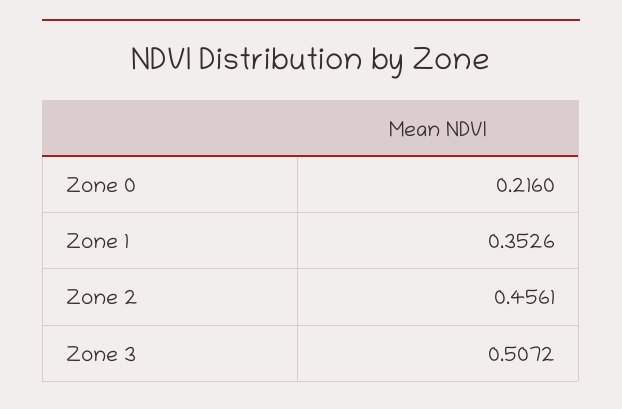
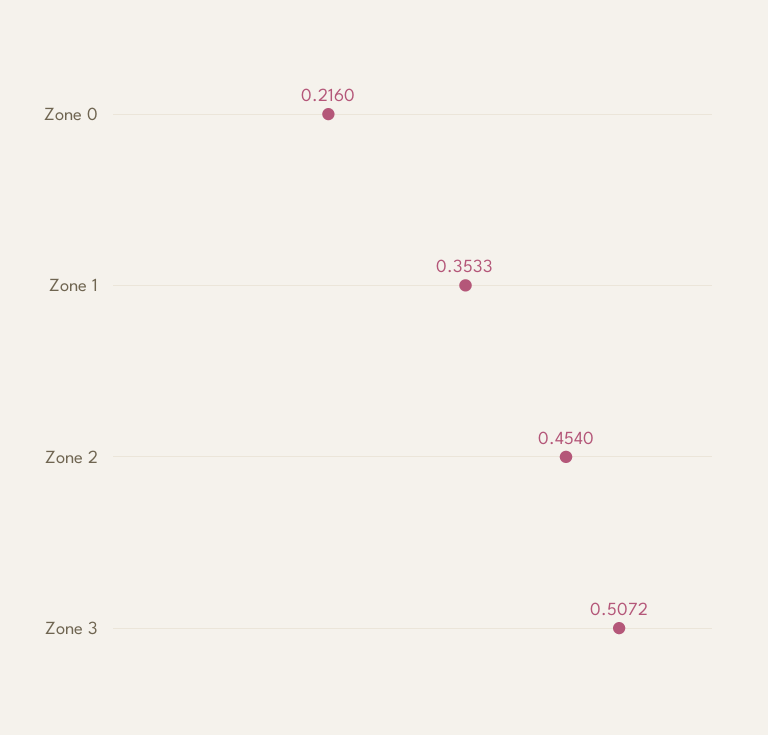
Zone 1: 0.3526 -> 0.3533
Zone 2: 0.4561 -> 0.454

